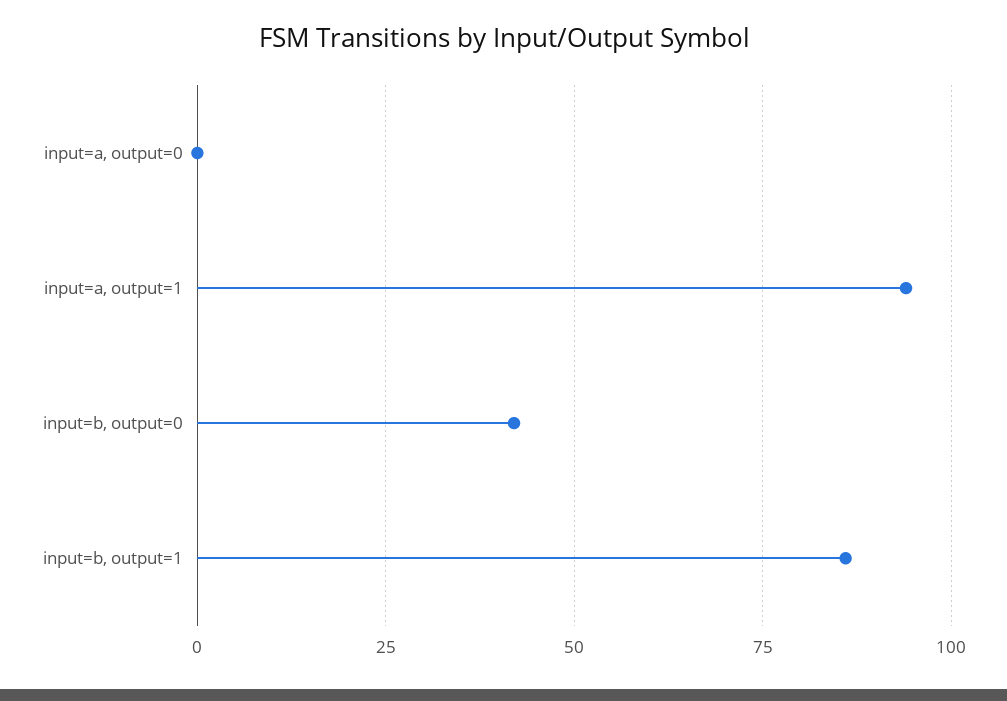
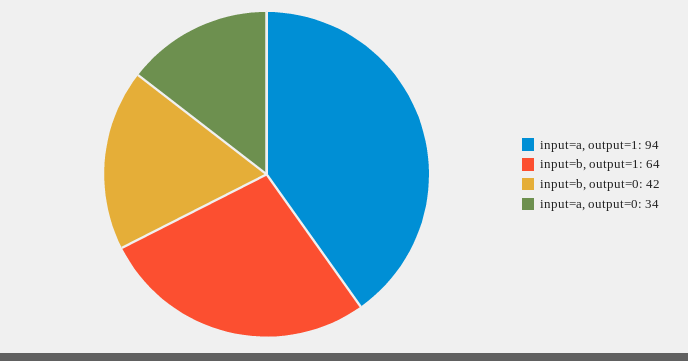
input=a, output=0: 0 -> 34
input=b, output=1: 85 -> 64

